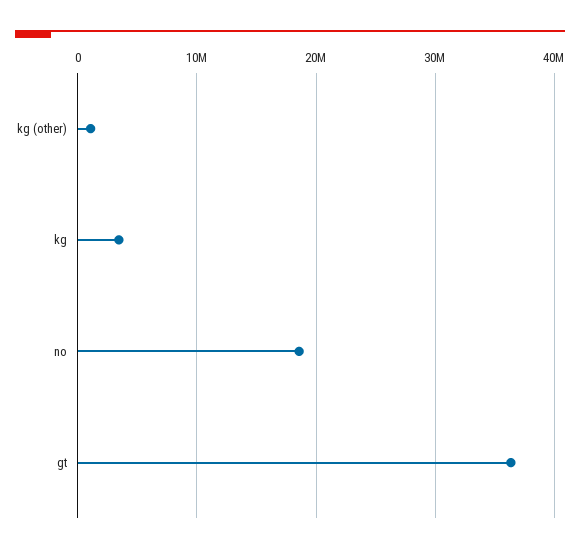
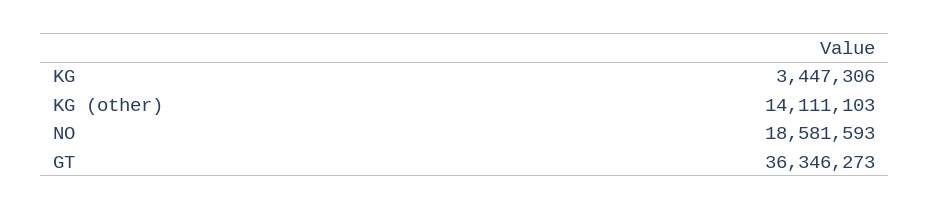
kg (other): 1000000 -> 14111103

